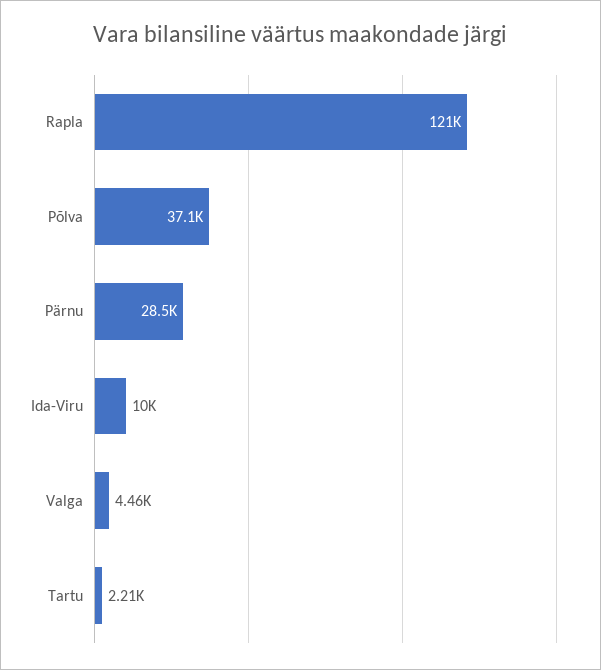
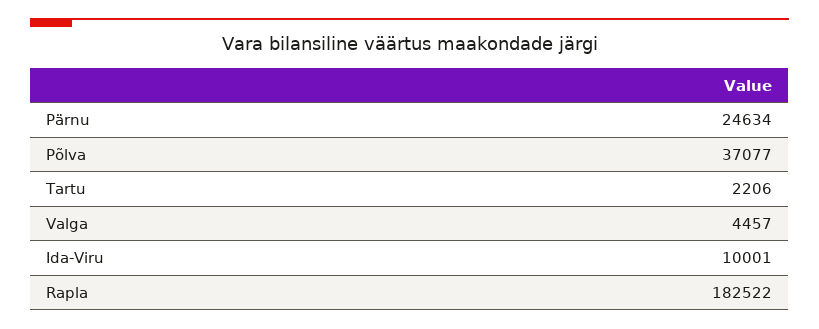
Rapla: 121000 -> 182522
Pärnu: 28500 -> 24634

